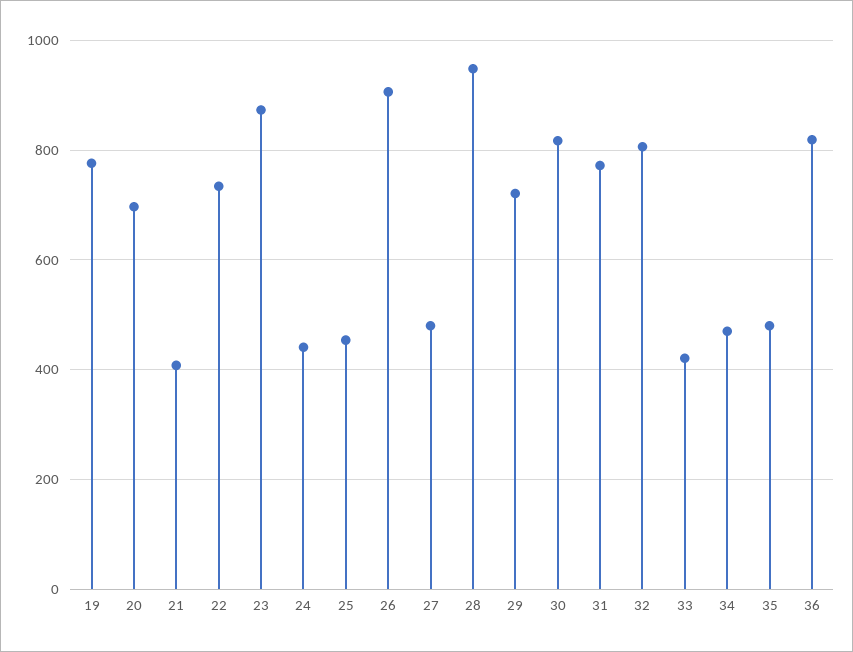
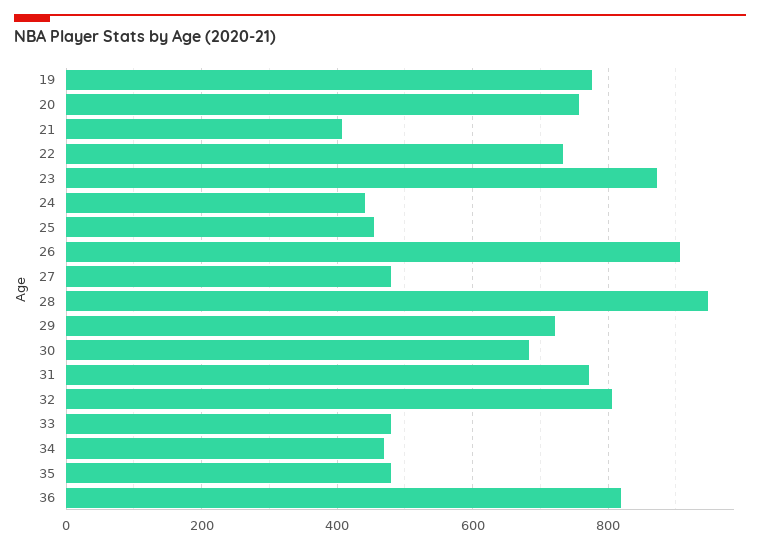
20: 700 -> 760
30: 820 -> 680
33: 420 -> 480

